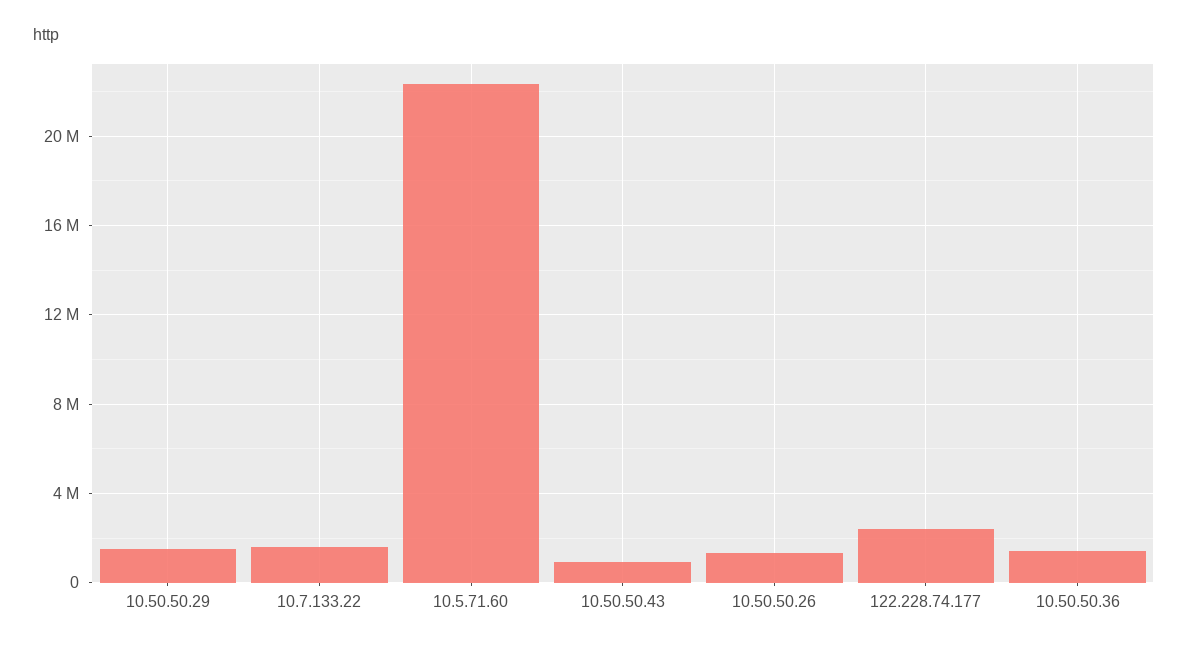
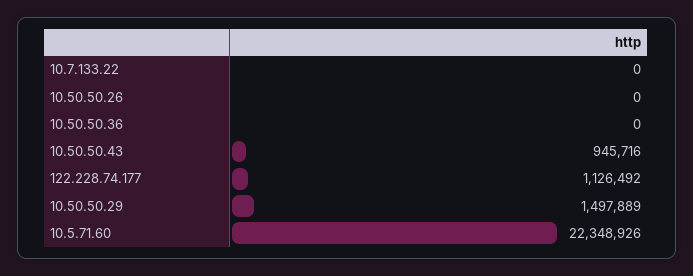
10.7.133.22: 1500000 -> 0
10.50.50.26: 1500000 -> 0
122.228.74.177: 2500000 -> 1126492
10.50.50.36: 1500000 -> 0

